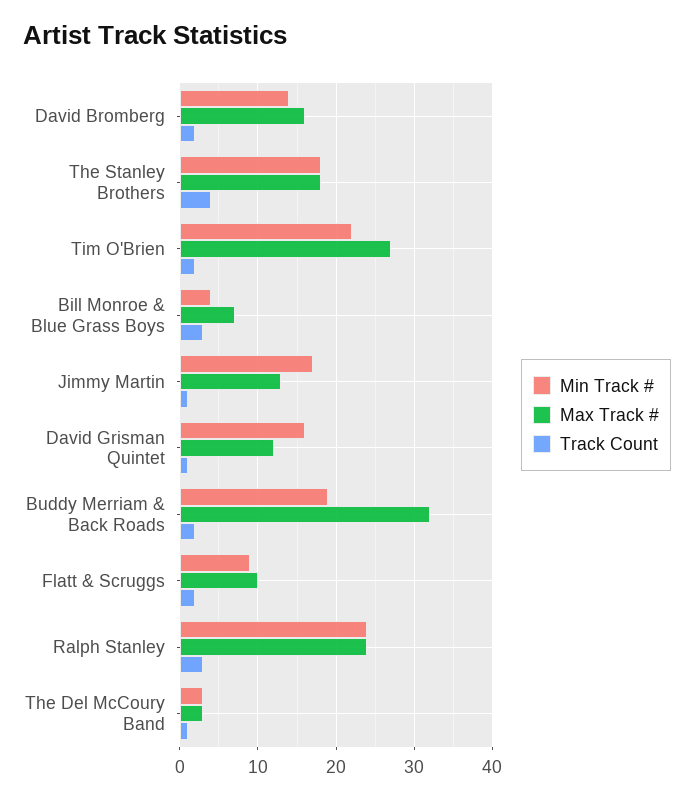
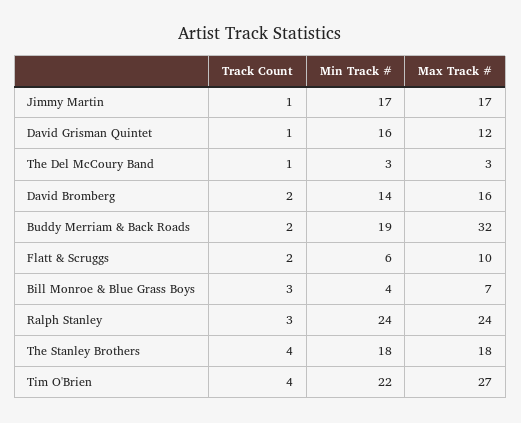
Track Count, Tim O'Brien: 2 -> 4
Max Track #, Jimmy Martin: 13 -> 17
Min Track #, Flatt & Scruggs: 9 -> 6

